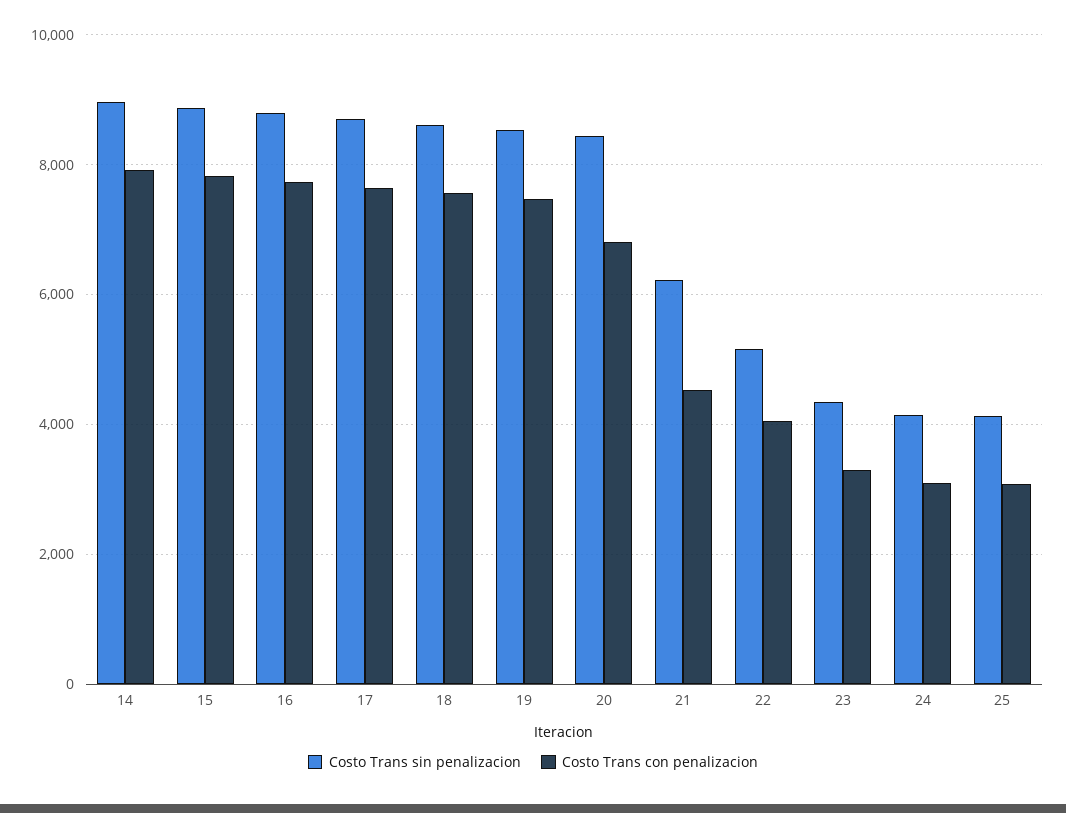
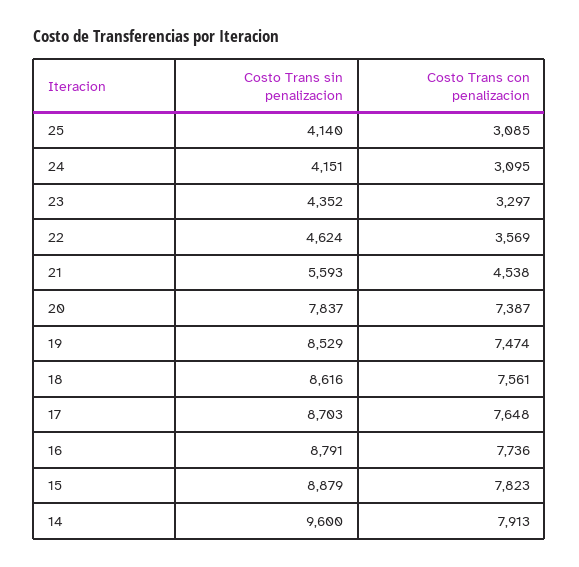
Costo Trans sin penalizacion, 14: 9000 -> 9600
Costo Trans sin penalizacion, 20: 8400 -> 7837
Costo Trans con penalizacion, 20: 6800 -> 7387
Costo Trans sin penalizacion, 21: 6200 -> 5593
Costo Trans sin penalizacion, 22: 5200 -> 4624
Costo Trans con penalizacion, 22: 4000 -> 3569

